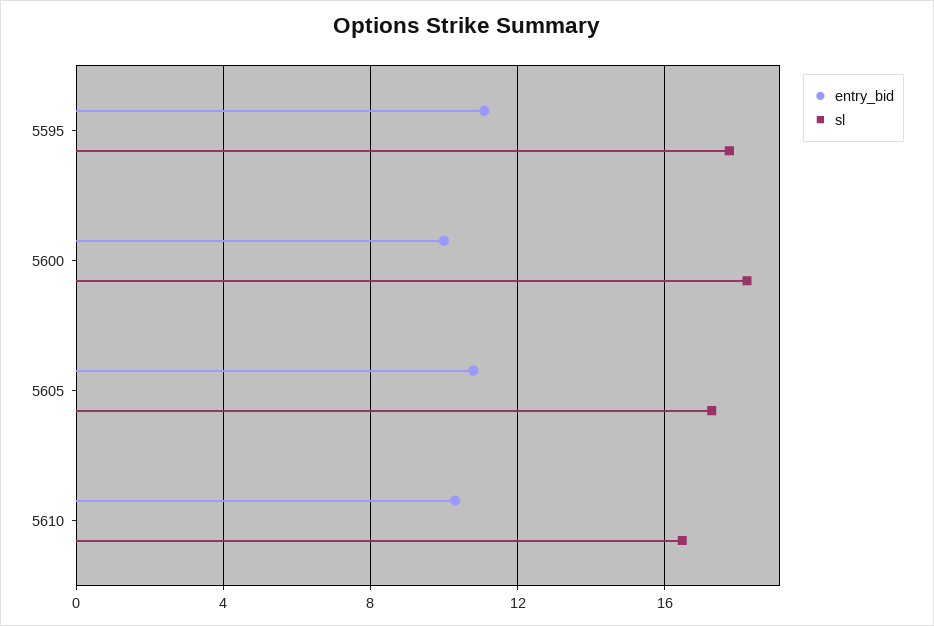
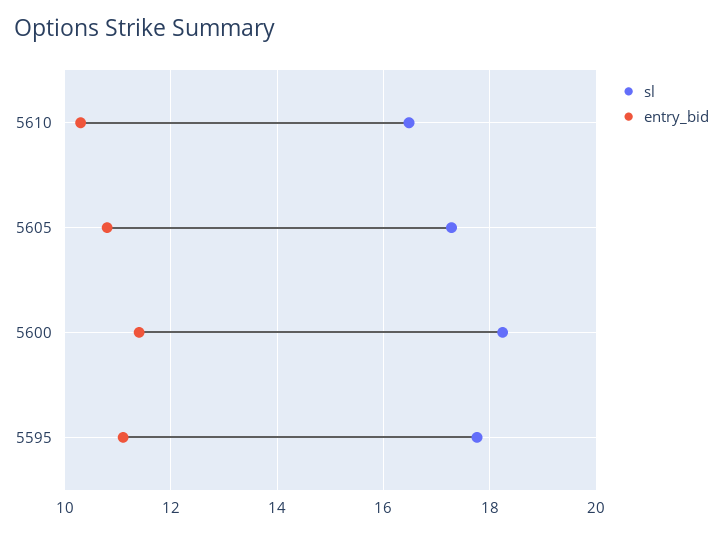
entry_bid, 5600: 10 -> 11.4

